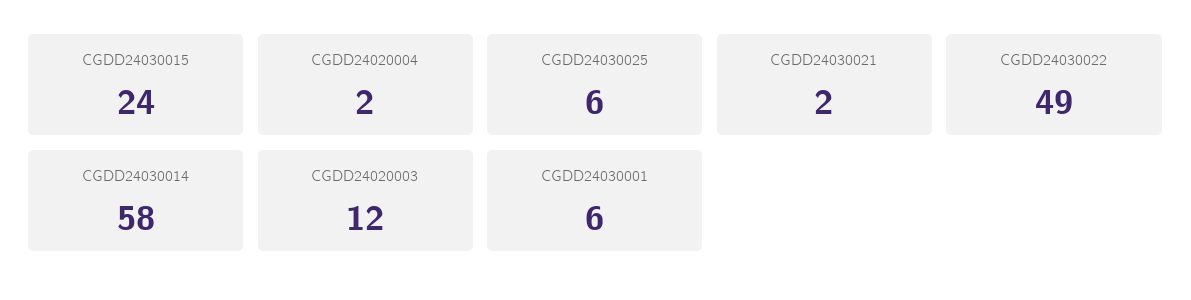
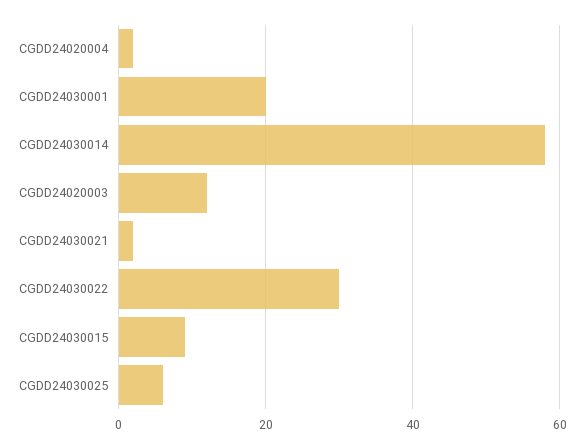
CGDD24030015: 24 -> 10
CGDD24030022: 49 -> 30
CGDD24030001: 6 -> 20

